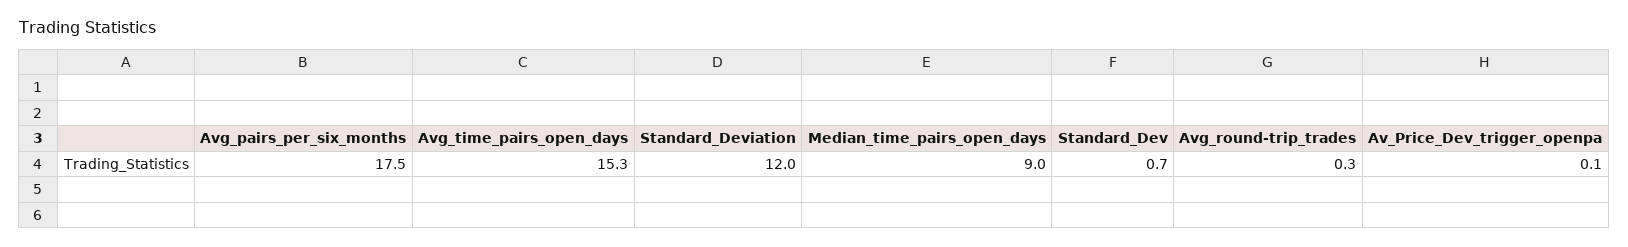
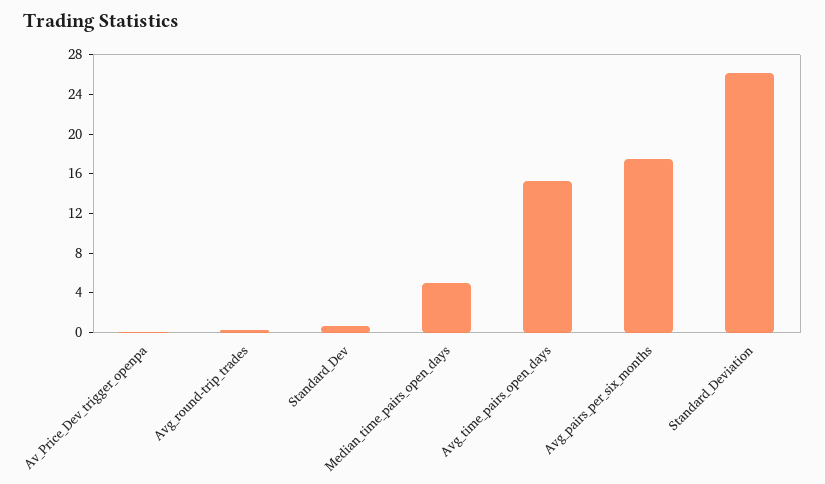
Standard_Deviation: 12 -> 26
Median_time_pairs_open_days: 9 -> 5

